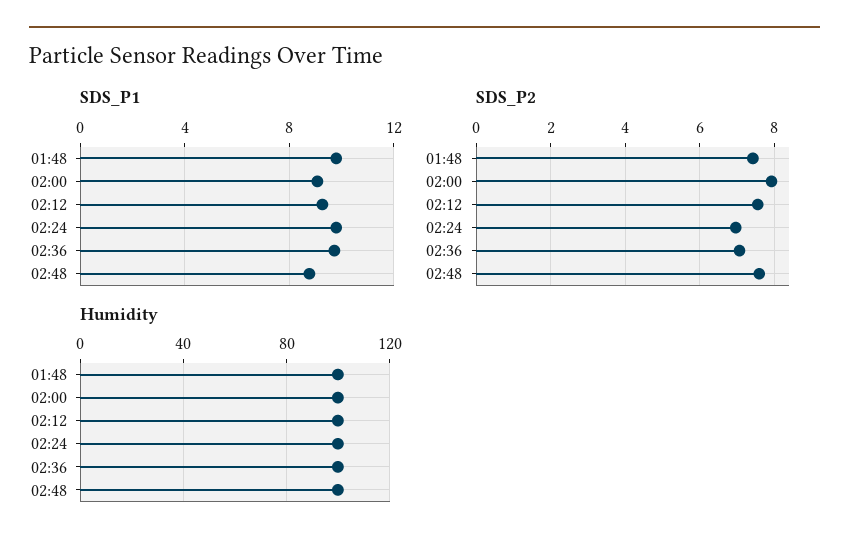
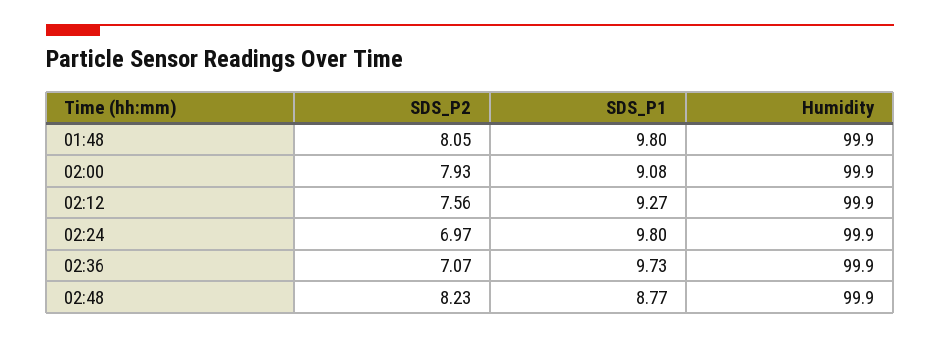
SDS_P2, 01:48: 7.4 -> 8.05
SDS_P2, 02:48: 7.6 -> 8.23

